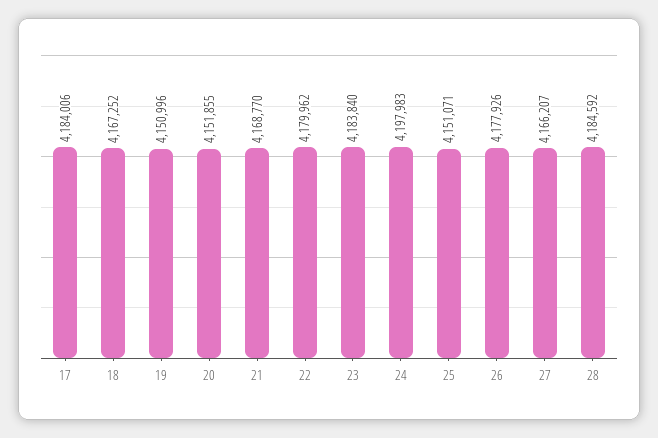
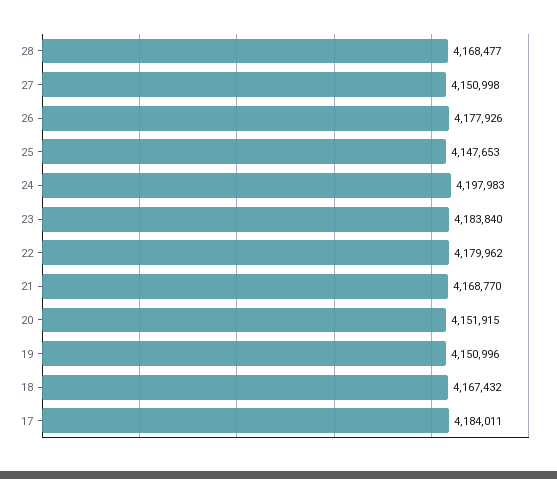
17: 4184006 -> 4184011
18: 4167252 -> 4167432
20: 4151855 -> 4151915
25: 4151071 -> 4147653
27: 4166207 -> 4150998
28: 4184592 -> 4168477

